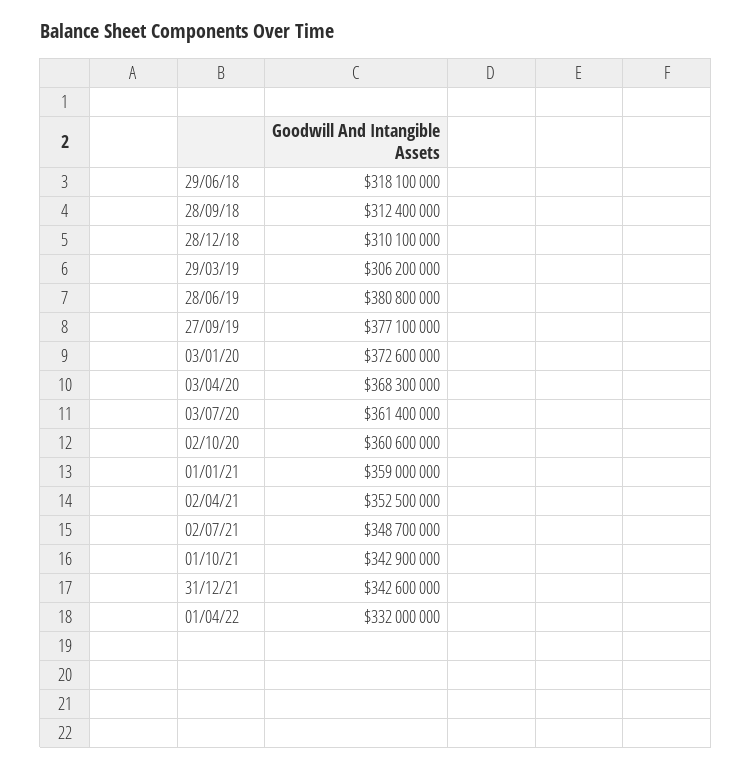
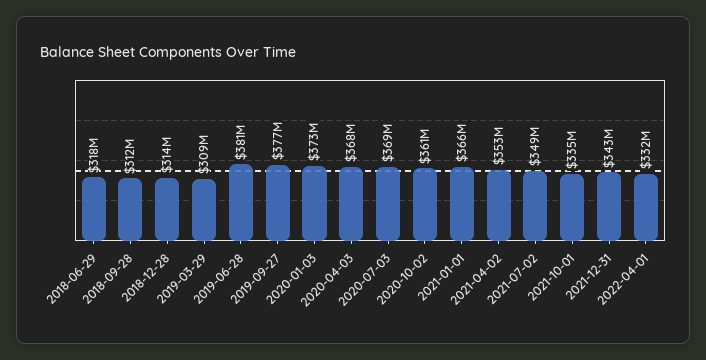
28/12/18: 310100000 -> 314000000
29/03/19: 306200000 -> 309000000
03/07/20: 361400000 -> 369000000
01/01/21: 359000000 -> 366000000
01/10/21: 342900000 -> 335000000

